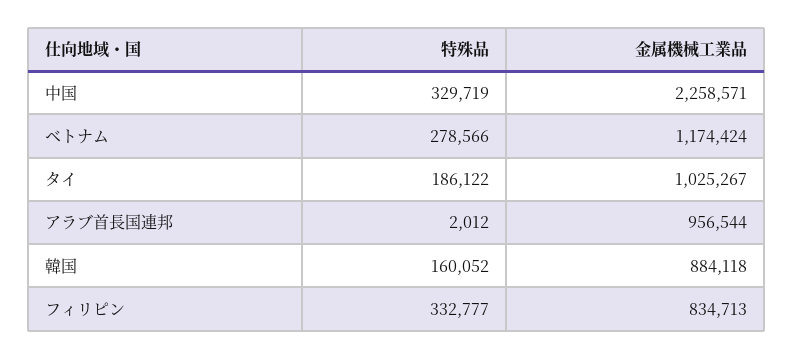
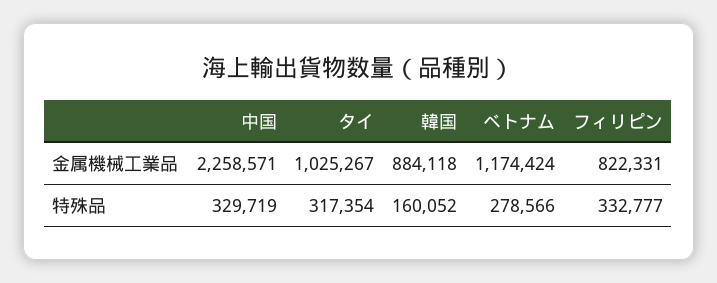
特殊品, タイ: 186122 -> 317354
特殊品, アラブ首長国連邦: 2012 -> none
金属機械工業品, アラブ首長国連邦: 956544 -> none
金属機械工業品, フィリピン: 834713 -> 822331

